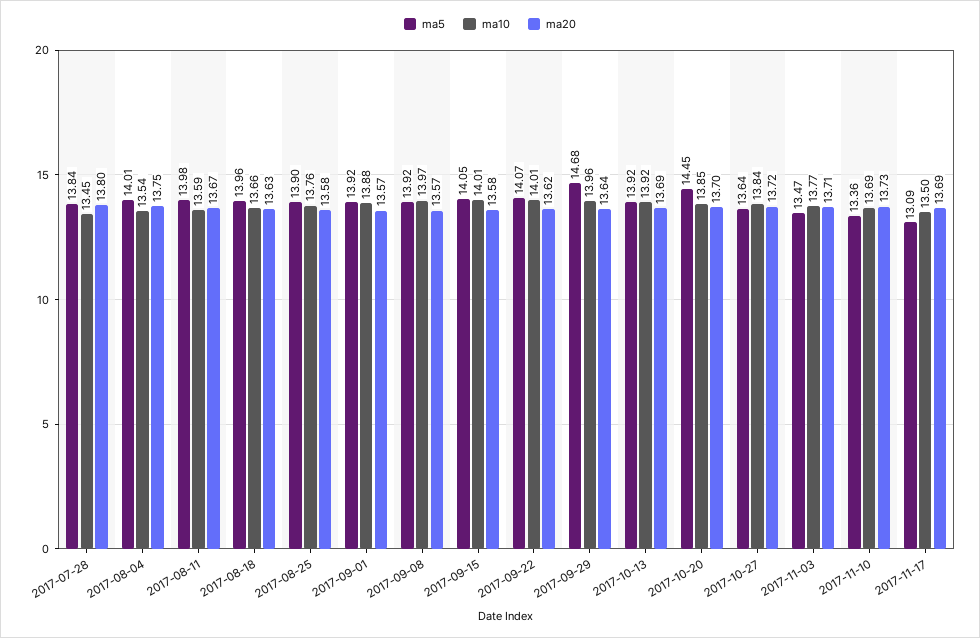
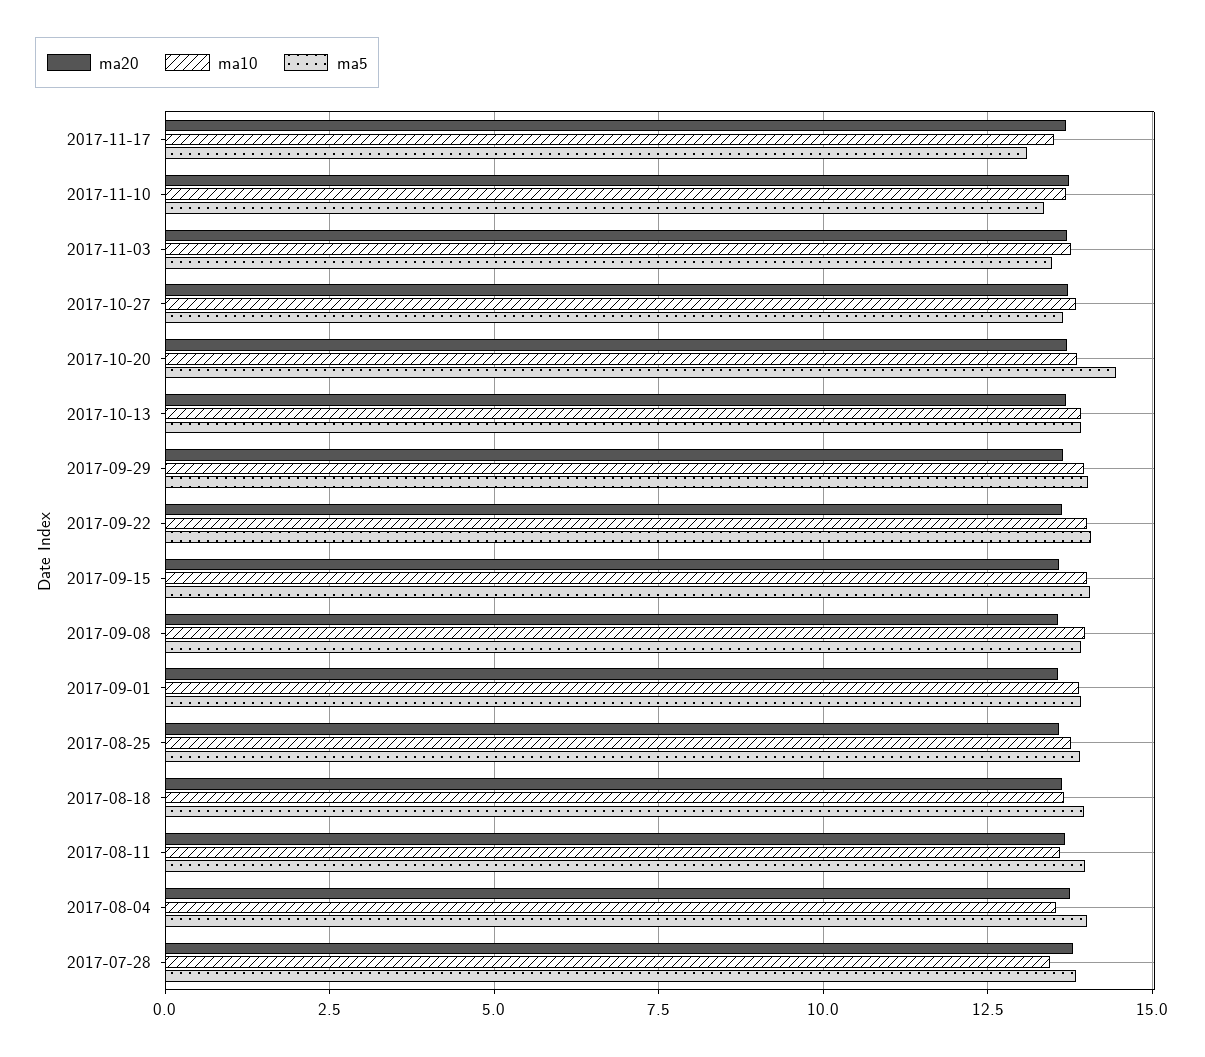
ma5, 2017-09-29: 14.68 -> 14

